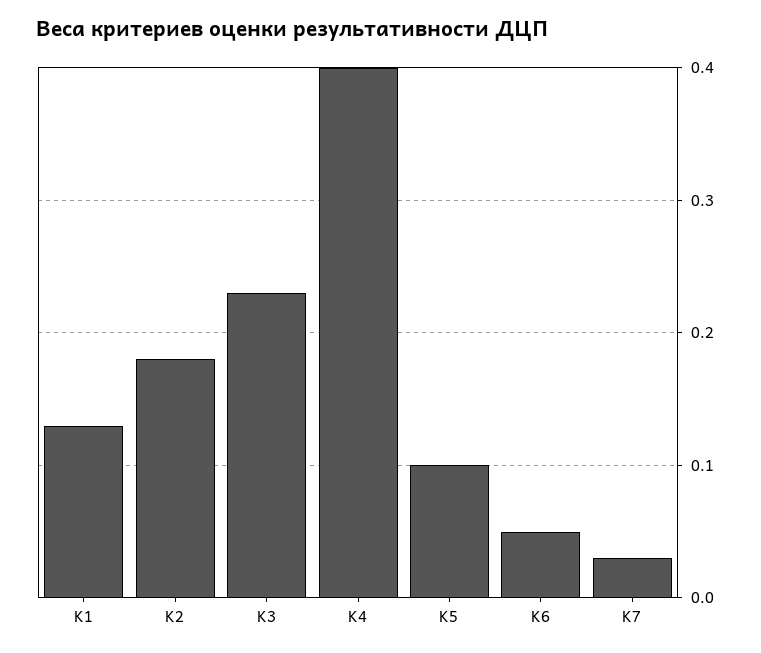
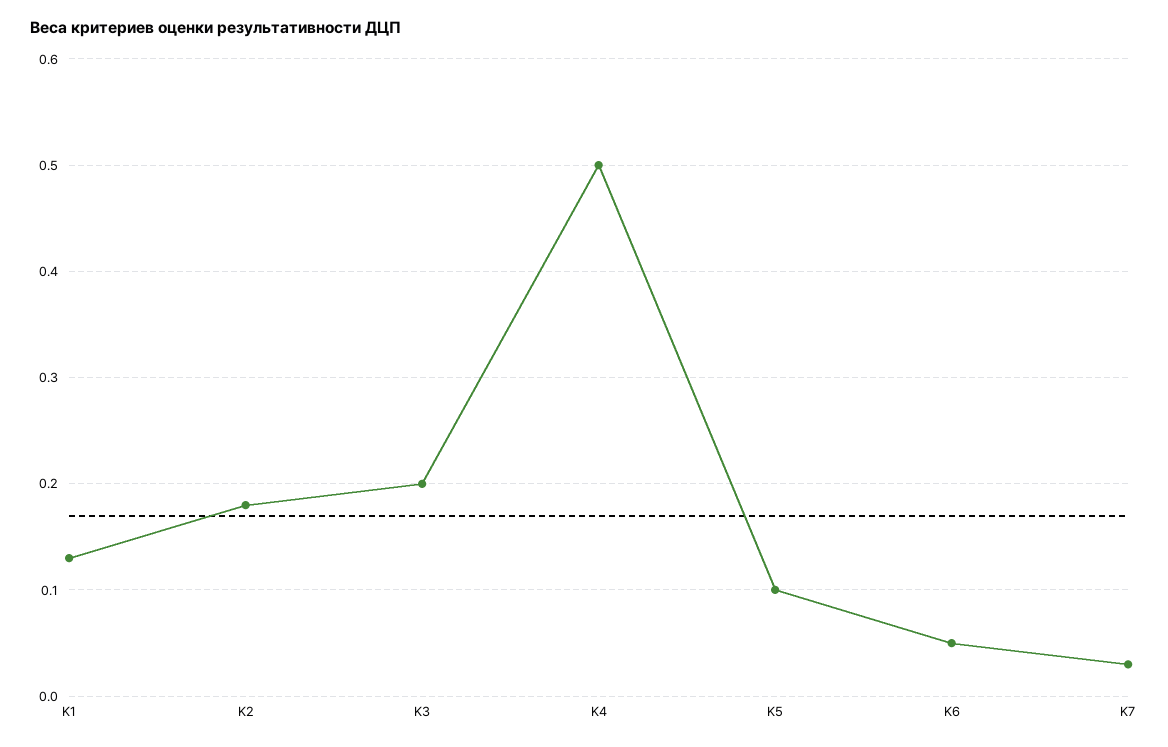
K3: 0.23 -> 0.2
K4: 0.4 -> 0.5

